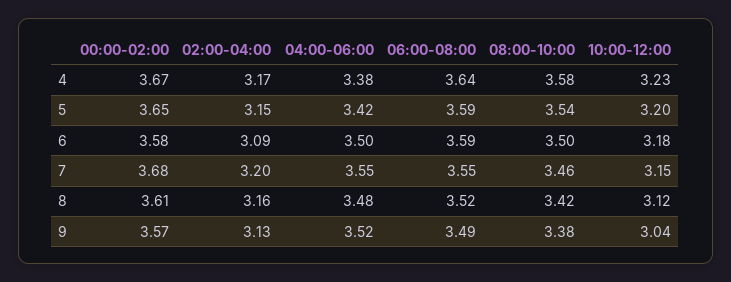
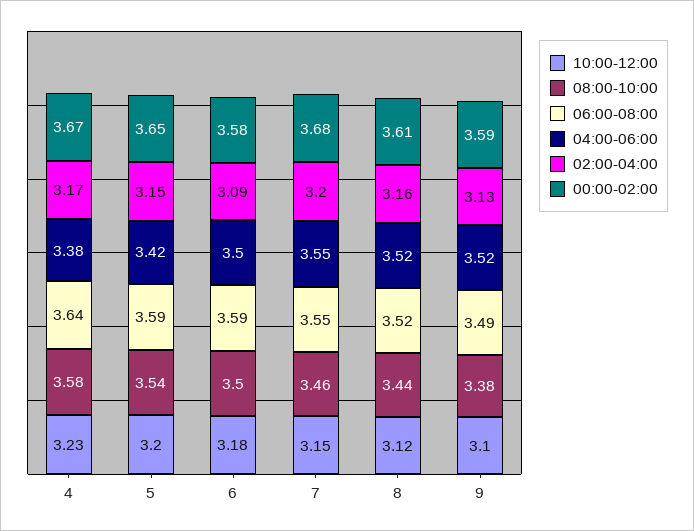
04:00-06:00, 8: 3.48 -> 3.52
08:00-10:00, 8: 3.42 -> 3.44
00:00-02:00, 9: 3.57 -> 3.59
10:00-12:00, 9: 3.04 -> 3.1

